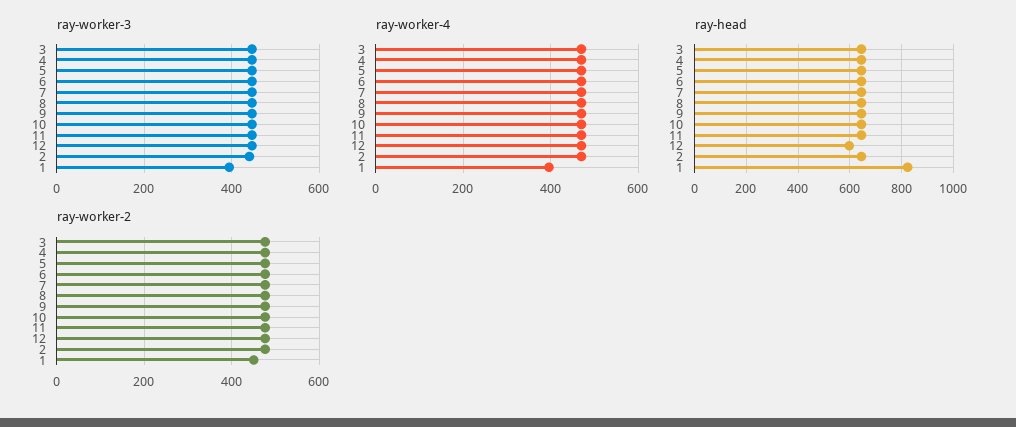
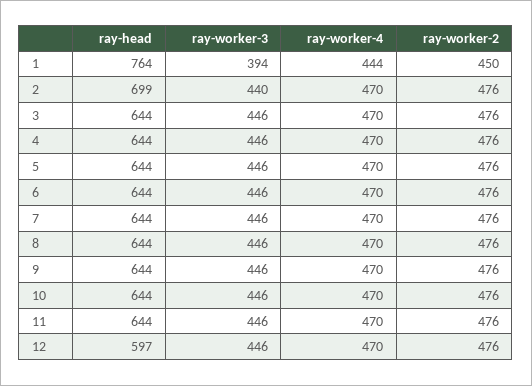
ray-worker-4, 1: 400 -> 444
ray-head, 2: 650 -> 699
ray-head, 1: 825 -> 764

